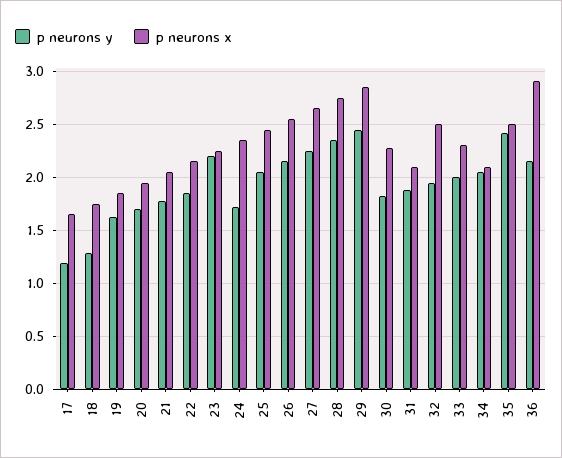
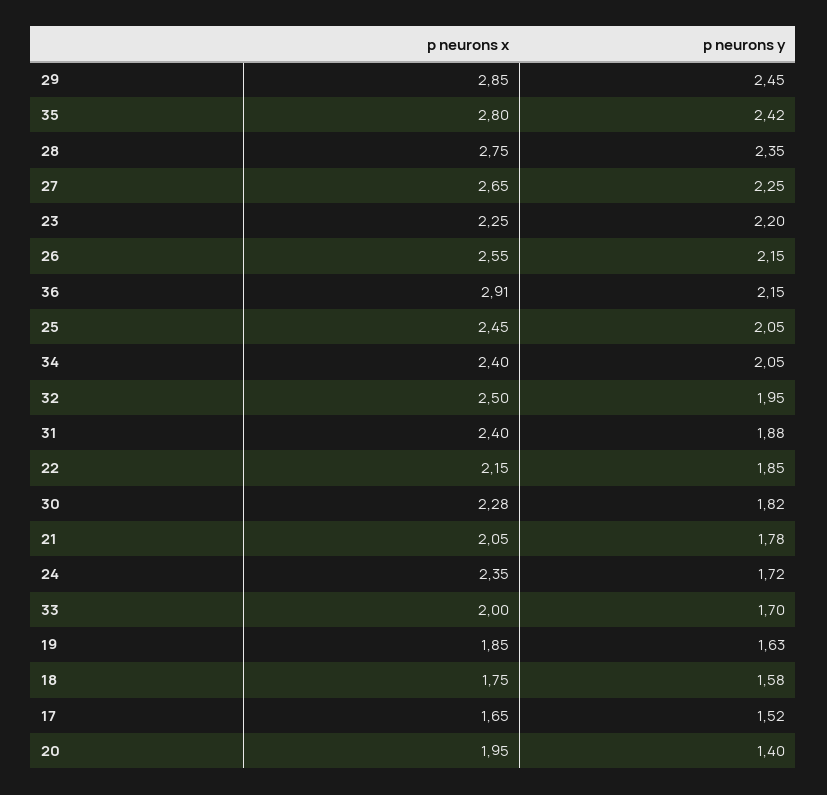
p neurons y, 17: 1.2 -> 1.52
p neurons y, 18: 1.3 -> 1.58
p neurons y, 20: 1.7 -> 1.4
p neurons x, 31: 2.1 -> 2.4
p neurons y, 33: 2 -> 1.7
p neurons x, 33: 2.3 -> 2
p neurons x, 34: 2.1 -> 2.4
p neurons x, 35: 2.5 -> 2.8

